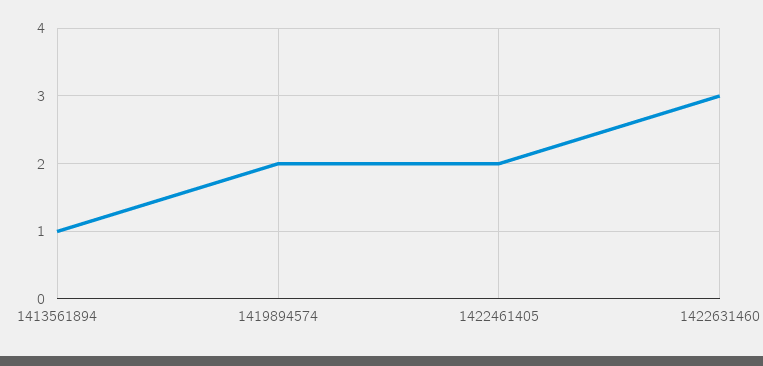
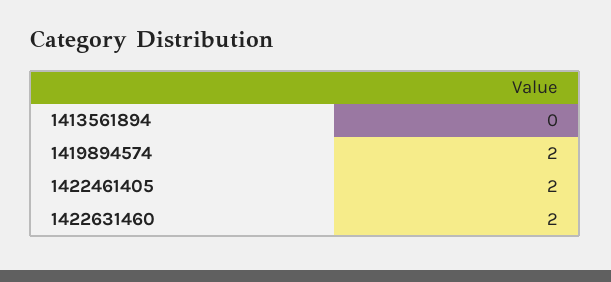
1413561894: 1 -> 0
1422631460: 3 -> 2

